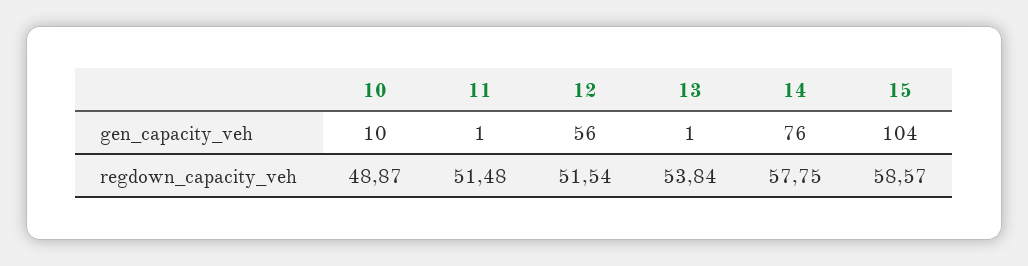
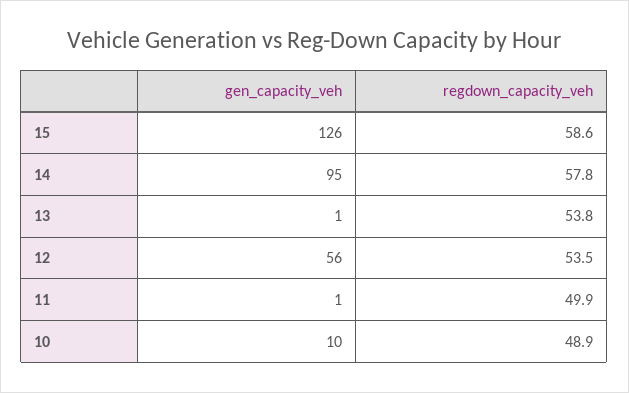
14, gen_capacity_veh: 76 -> 95
15, gen_capacity_veh: 104 -> 126
11, regdown_capacity_veh: 51.48 -> 49.9
12, regdown_capacity_veh: 51.54 -> 53.5

